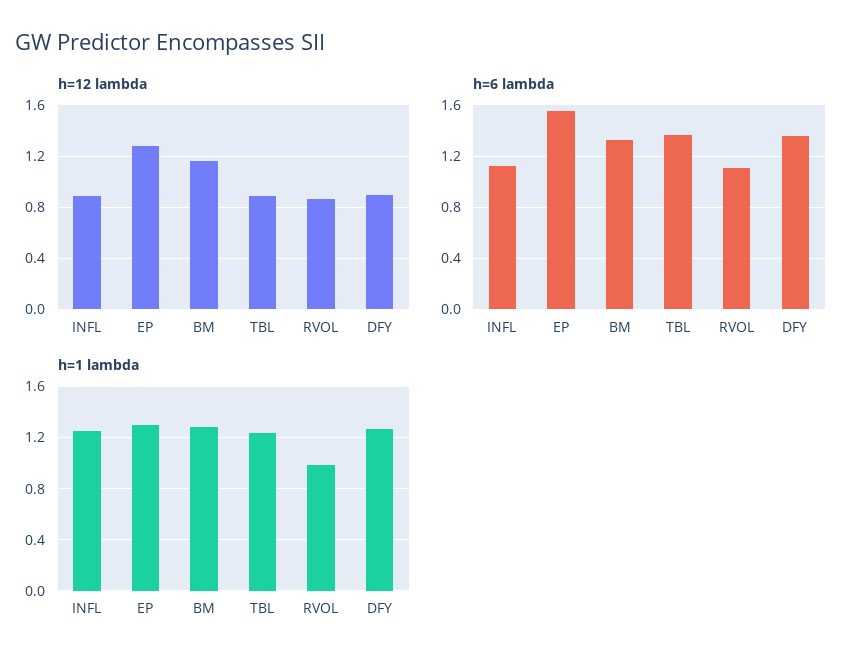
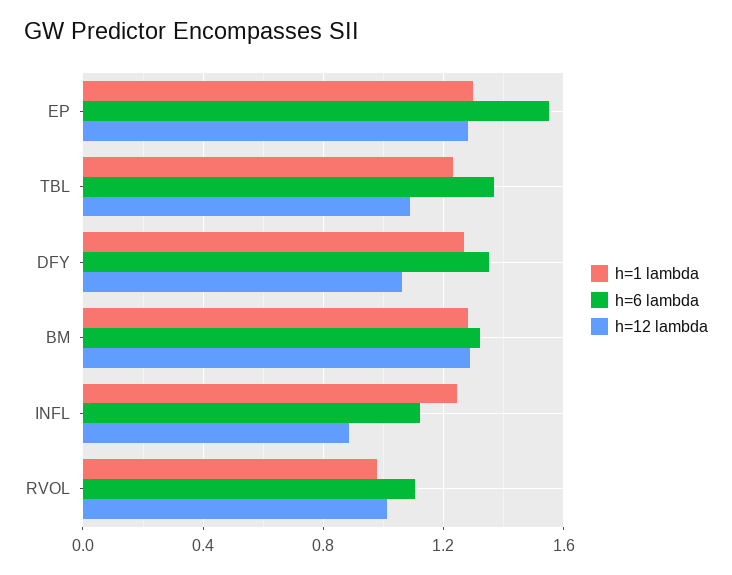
h=12 lambda, BM: 1.15 -> 1.3
h=12 lambda, TBL: 0.9 -> 1.1
h=12 lambda, RVOL: 0.85 -> 1
h=12 lambda, DFY: 0.9 -> 1.05

